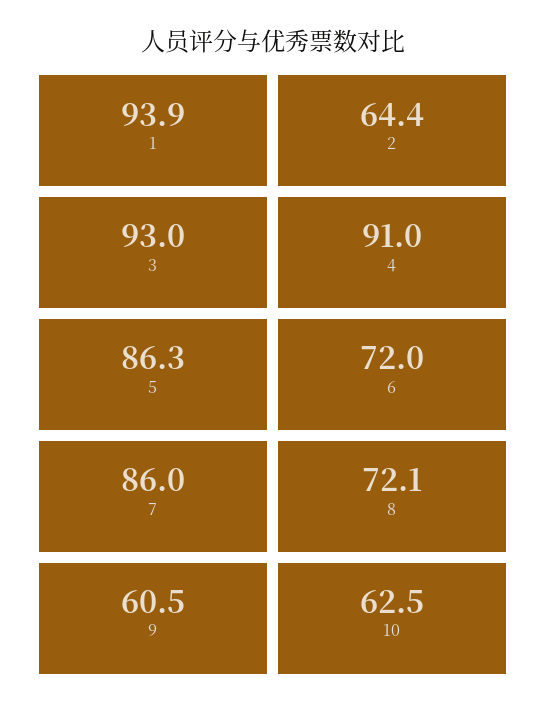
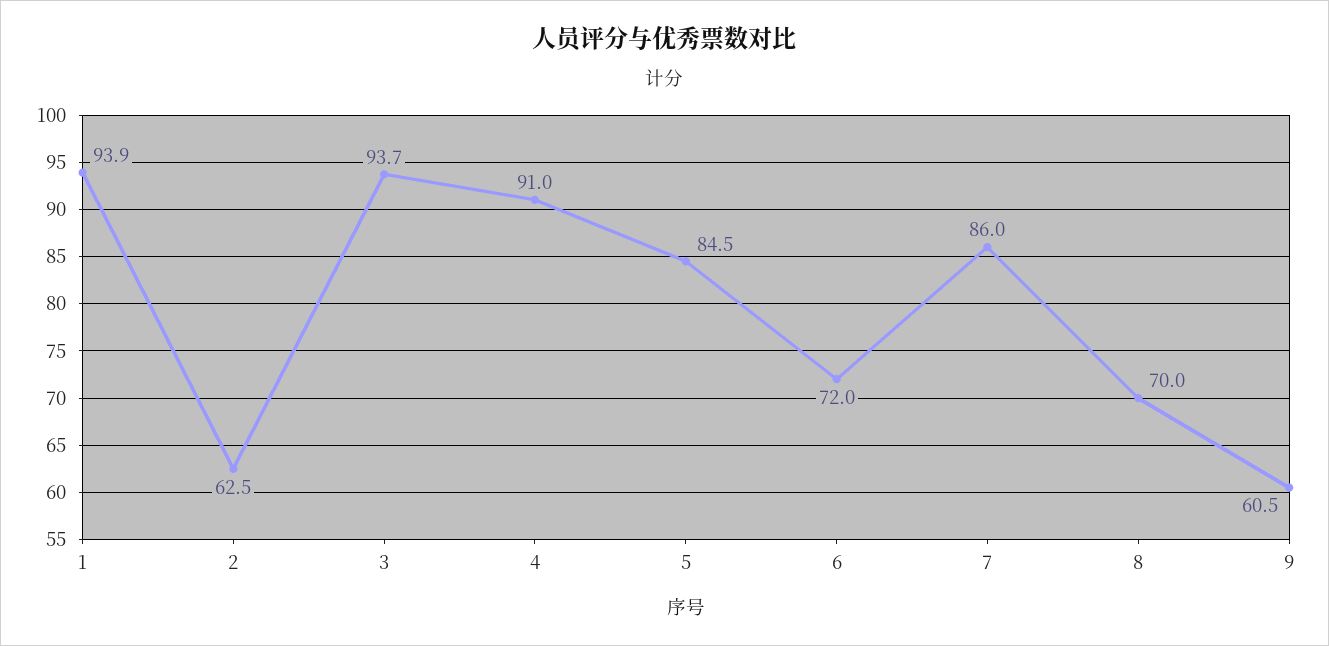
2: 64.4 -> 62.5
3: 93 -> 93.7
5: 86.3 -> 84.5
8: 72.1 -> 70
10: 62.5 -> none

